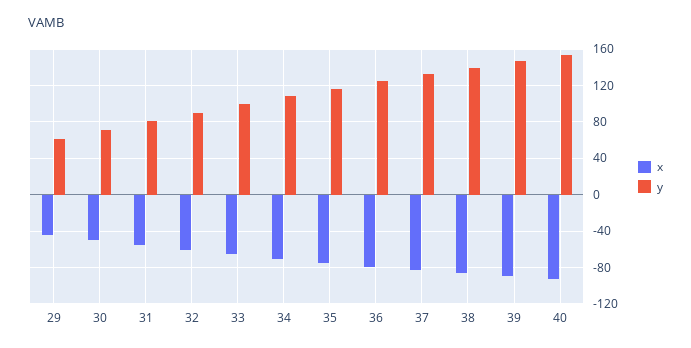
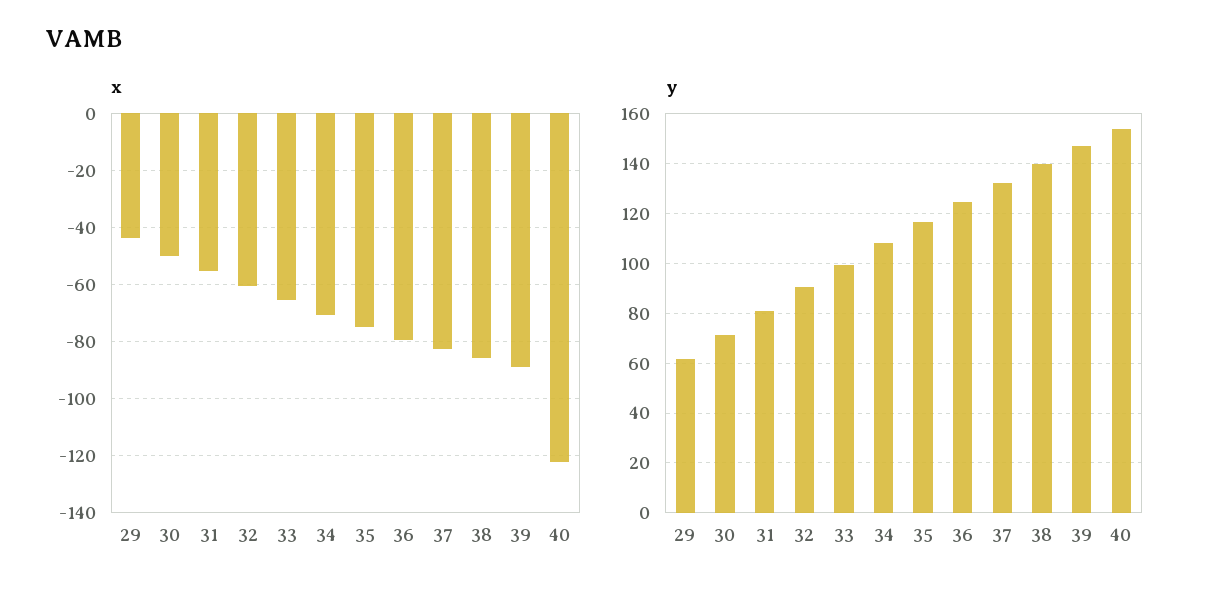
x, 40: -90 -> -122.5

